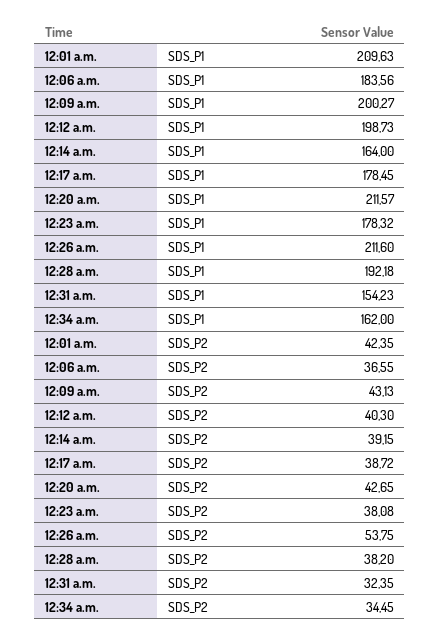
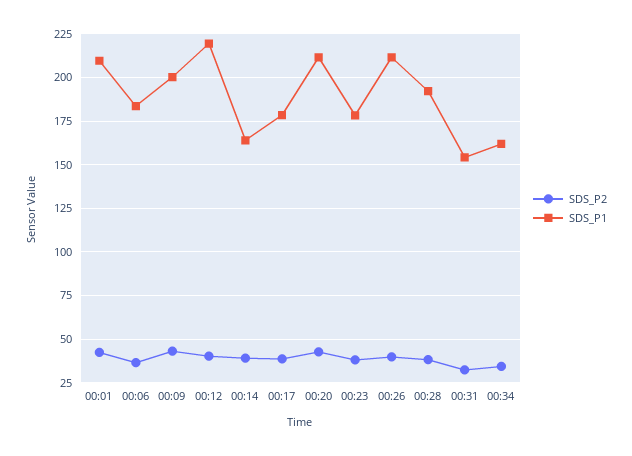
SDS_P1, 12:12 a.m.: 198.73 -> 220
SDS_P2, 12:26 a.m.: 53.75 -> 40

